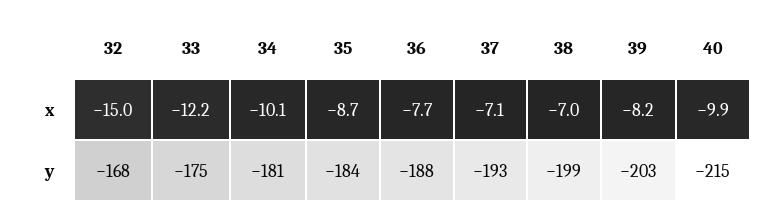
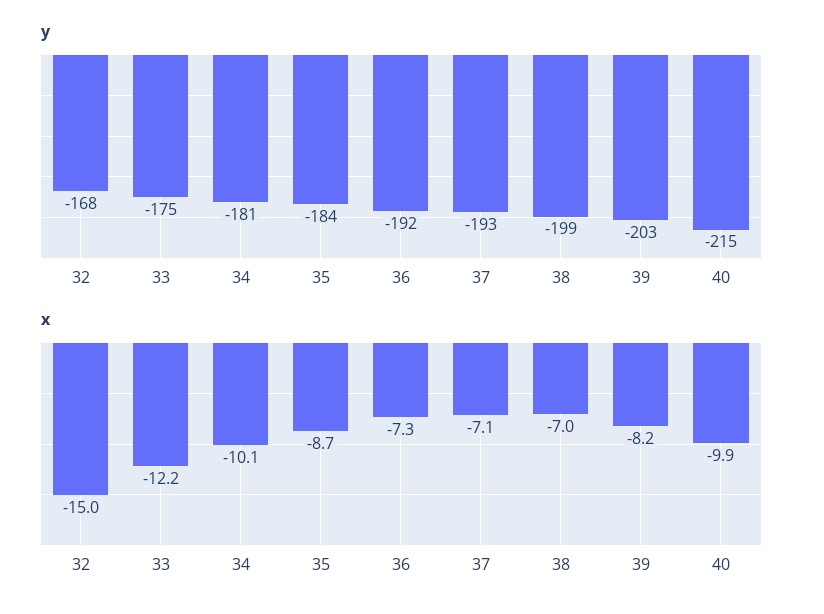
x, 36: -7.7 -> -7.3
y, 36: -188 -> -192

